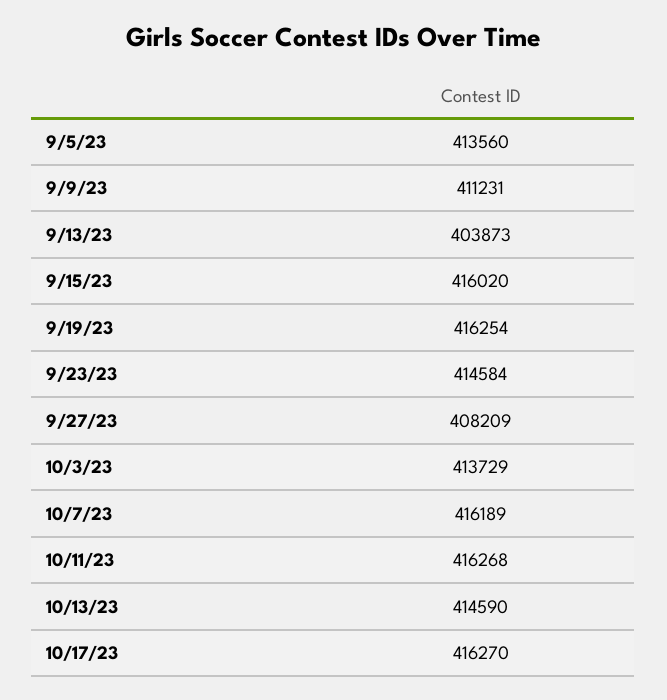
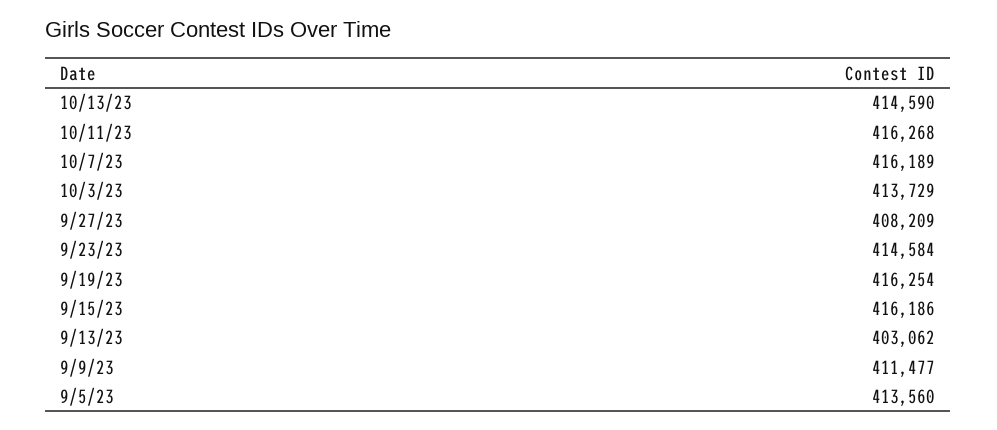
9/9/23: 411231 -> 411477
9/13/23: 403873 -> 403062
9/15/23: 416020 -> 416186
10/17/23: 416270 -> none

